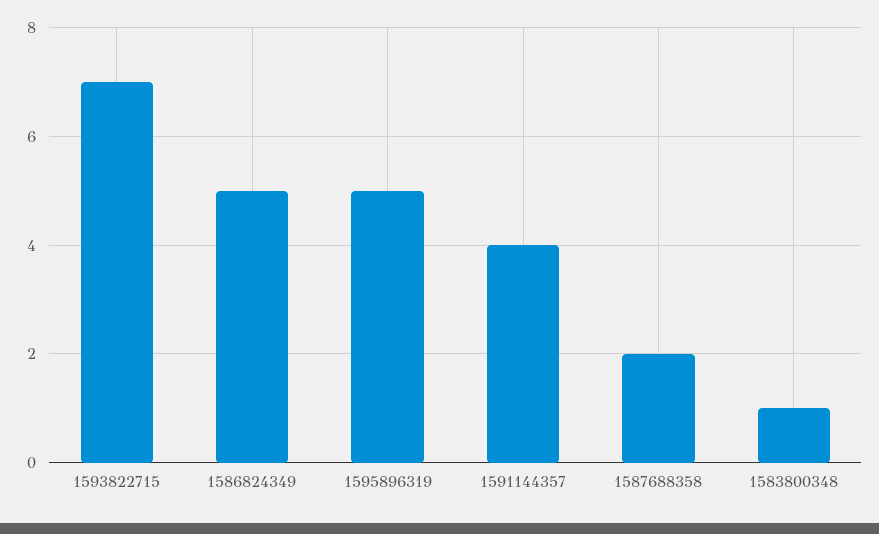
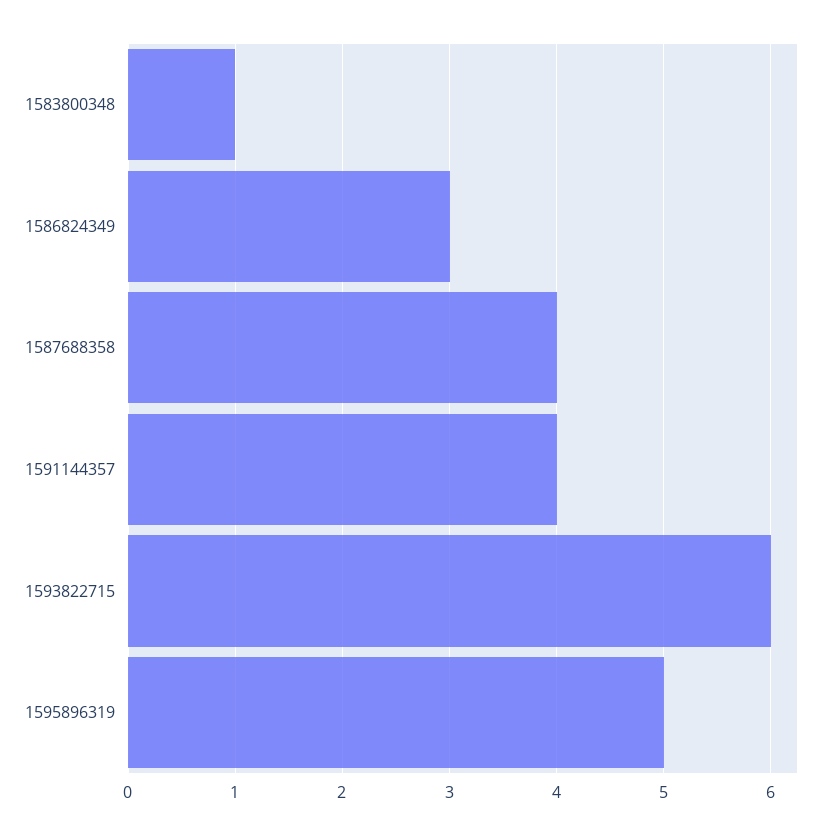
1593822715: 7 -> 6
1586824349: 5 -> 3
1587688358: 2 -> 4

